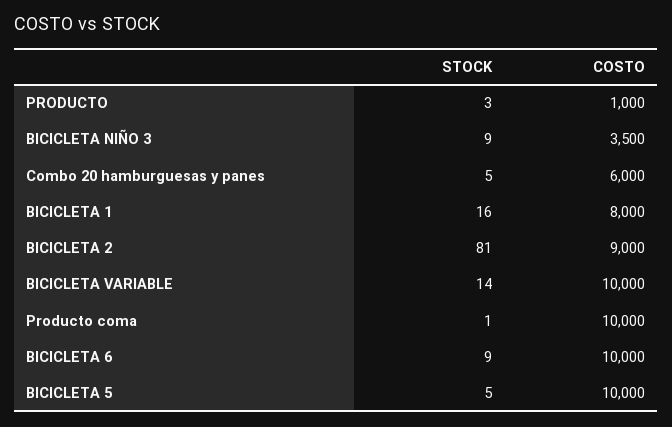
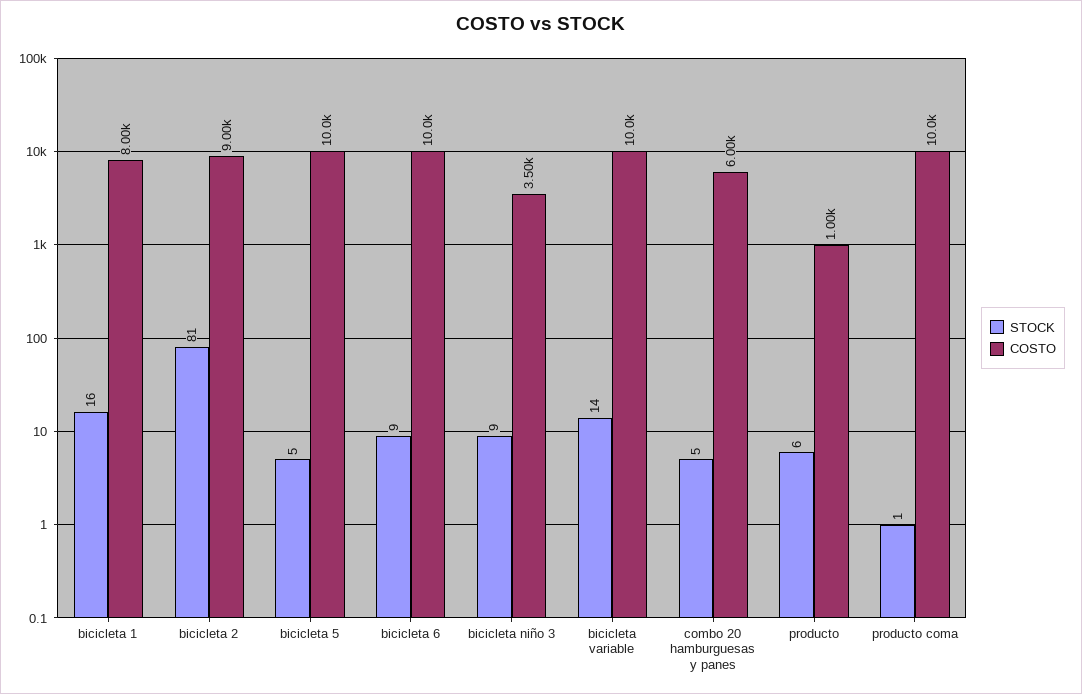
STOCK, PRODUCTO: 3 -> 6

